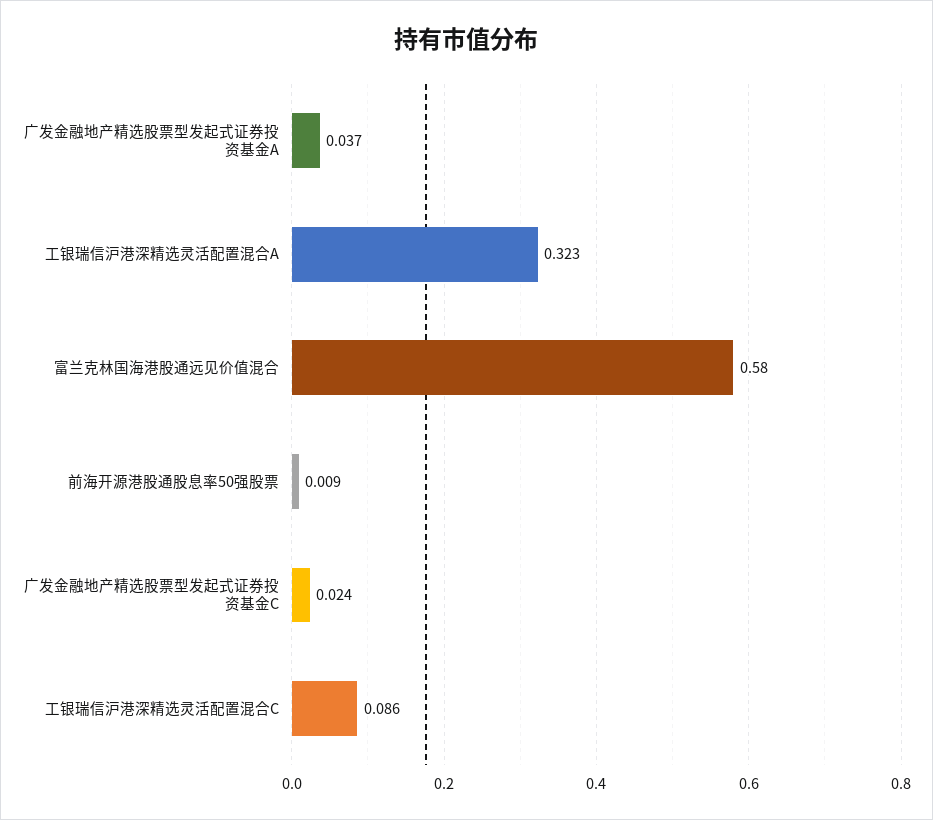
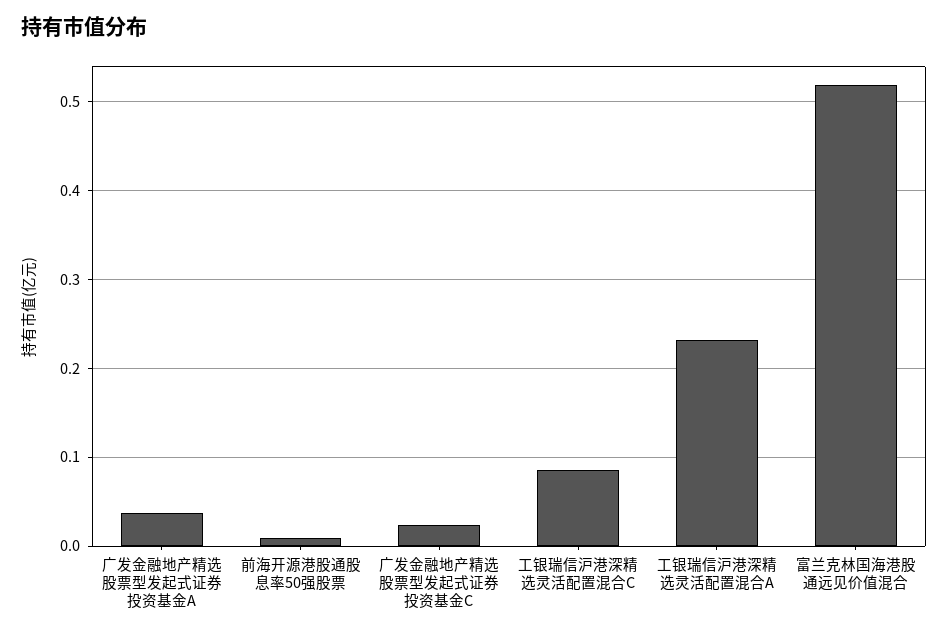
工银瑞信沪港深精选灵活配置混合A: 0.323 -> 0.23
富兰克林国海港股通远见价值混合: 0.58 -> 0.52

